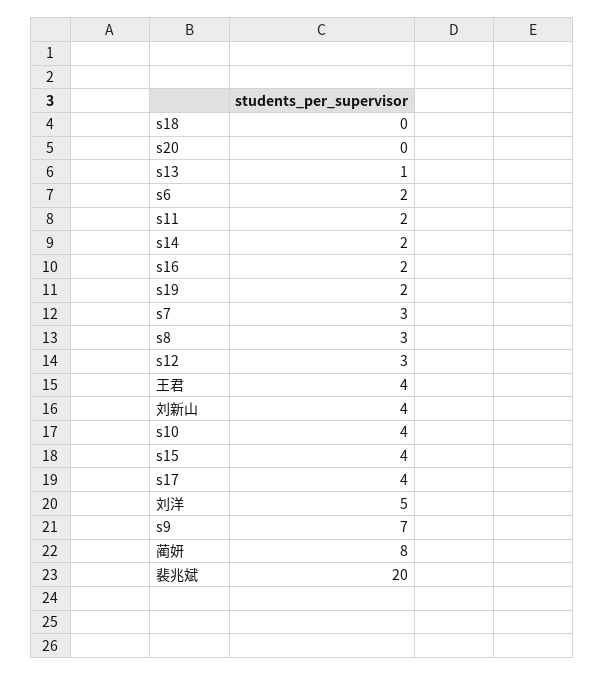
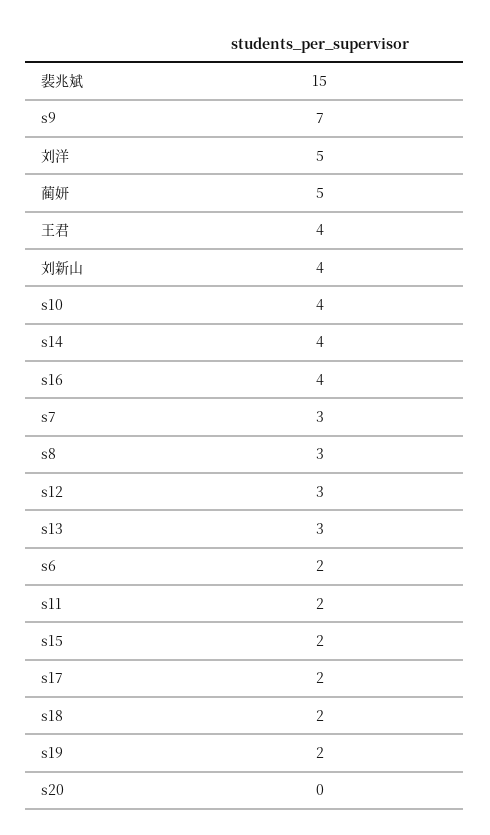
s18: 0 -> 2
s13: 1 -> 3
s14: 2 -> 4
s16: 2 -> 4
s15: 4 -> 2
s17: 4 -> 2
蔺妍: 8 -> 5
裴兆斌: 20 -> 15

